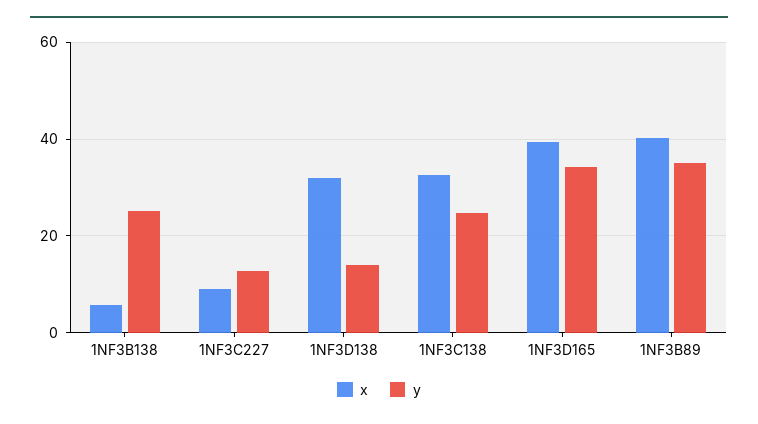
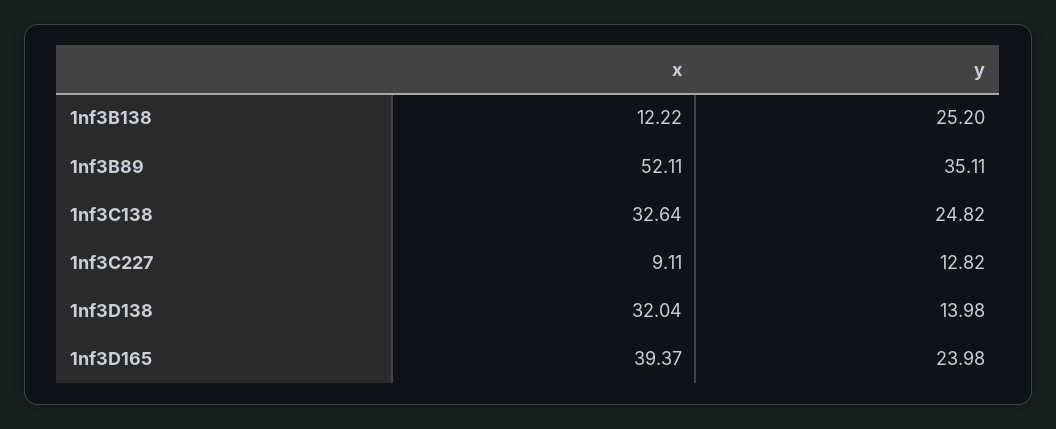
x, 1NF3B138: 6 -> 12.22
y, 1NF3D165: 34 -> 23.98
x, 1NF3B89: 40 -> 52.11

